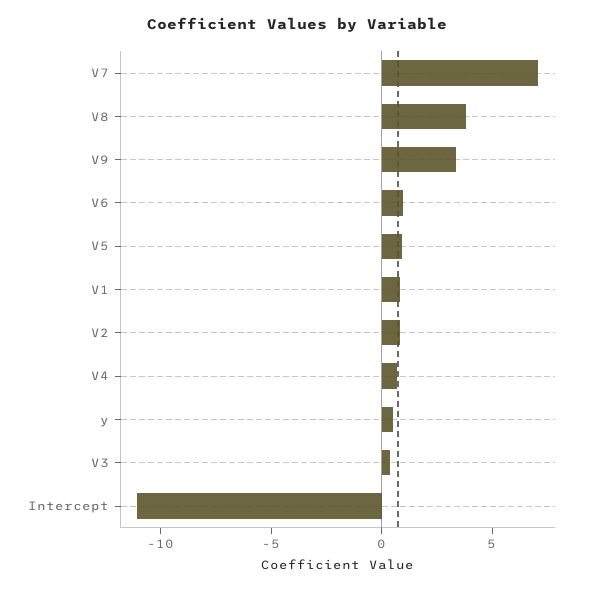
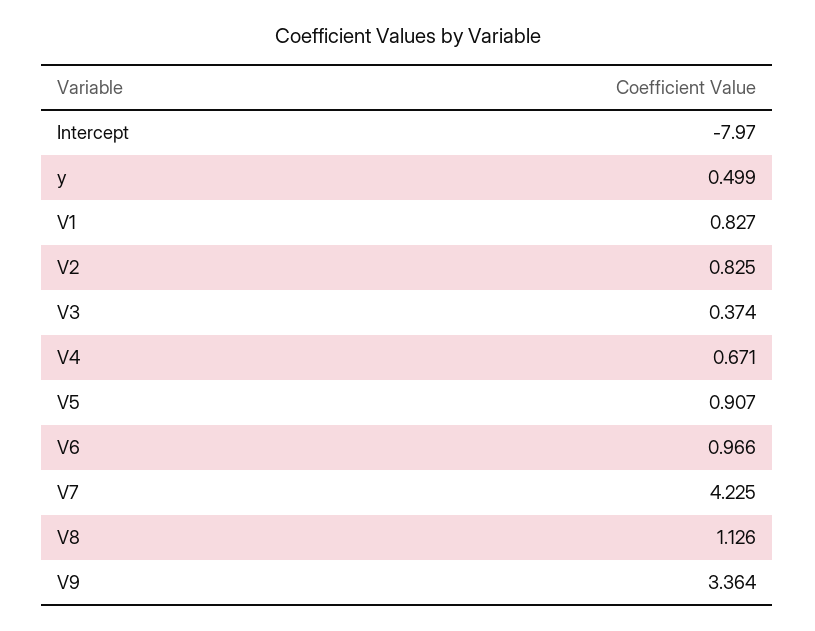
V7: 7 -> 4.225
V8: 4 -> 1.126
Intercept: -11 -> -7.97

